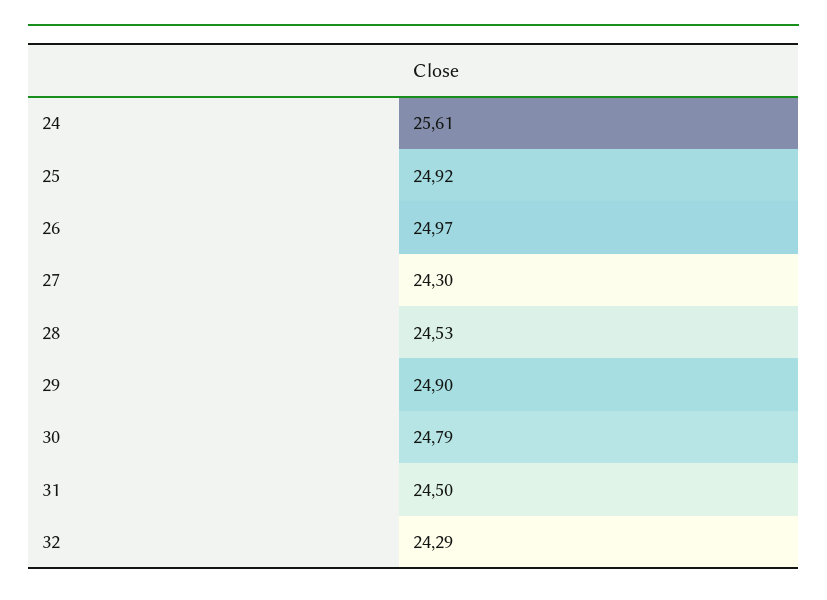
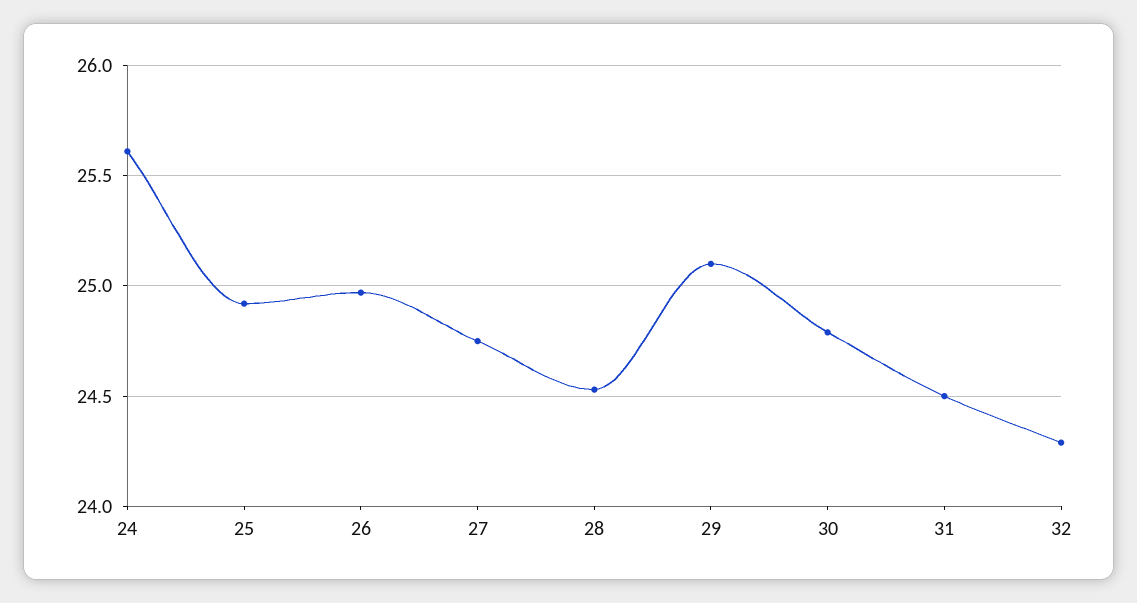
27: 24.3 -> 24.75
29: 24.9 -> 25.1

